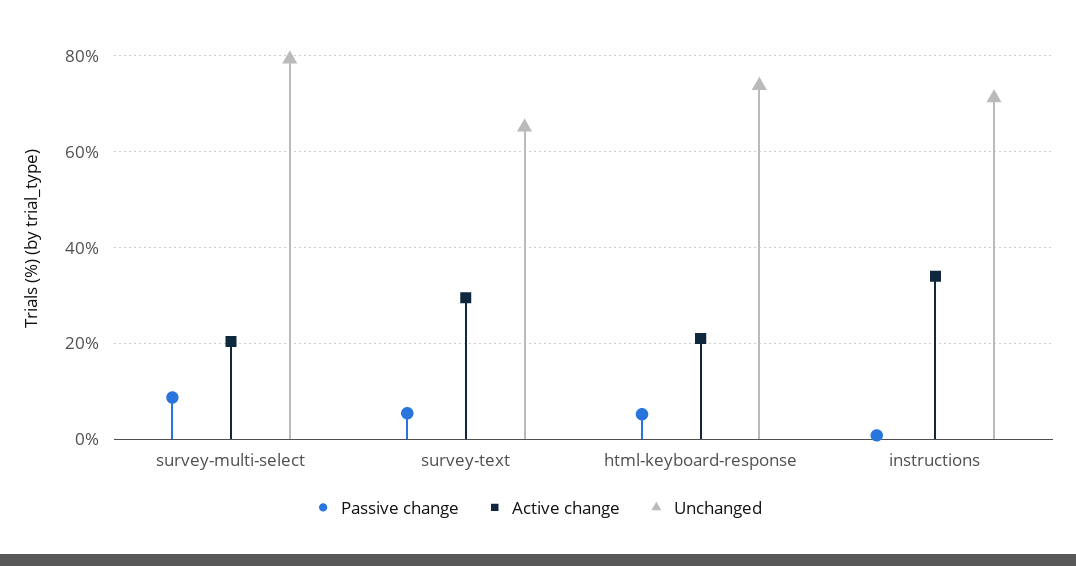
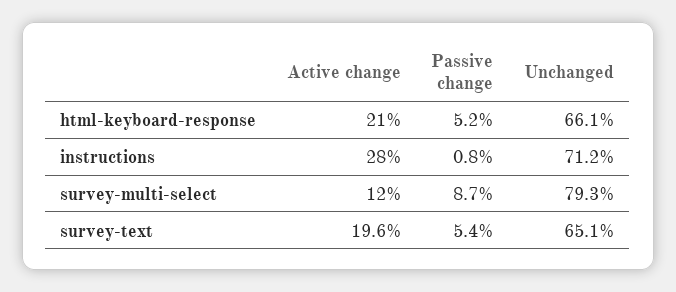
Active change, survey-multi-select: 20 -> 12
Active change, survey-text: 30 -> 19.6
Unchanged, html-keyboard-response: 74 -> 66.1
Active change, instructions: 34 -> 28

